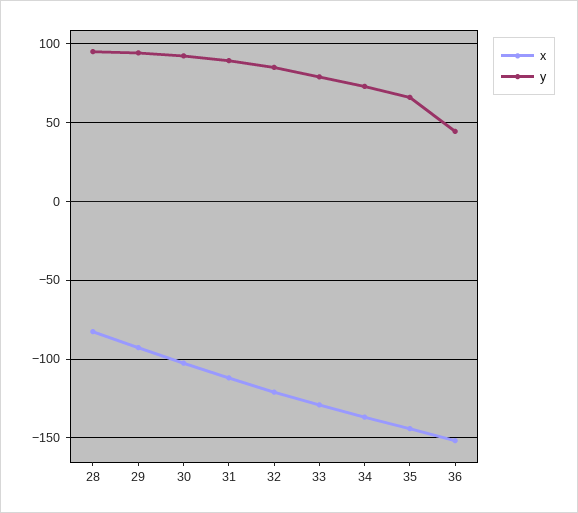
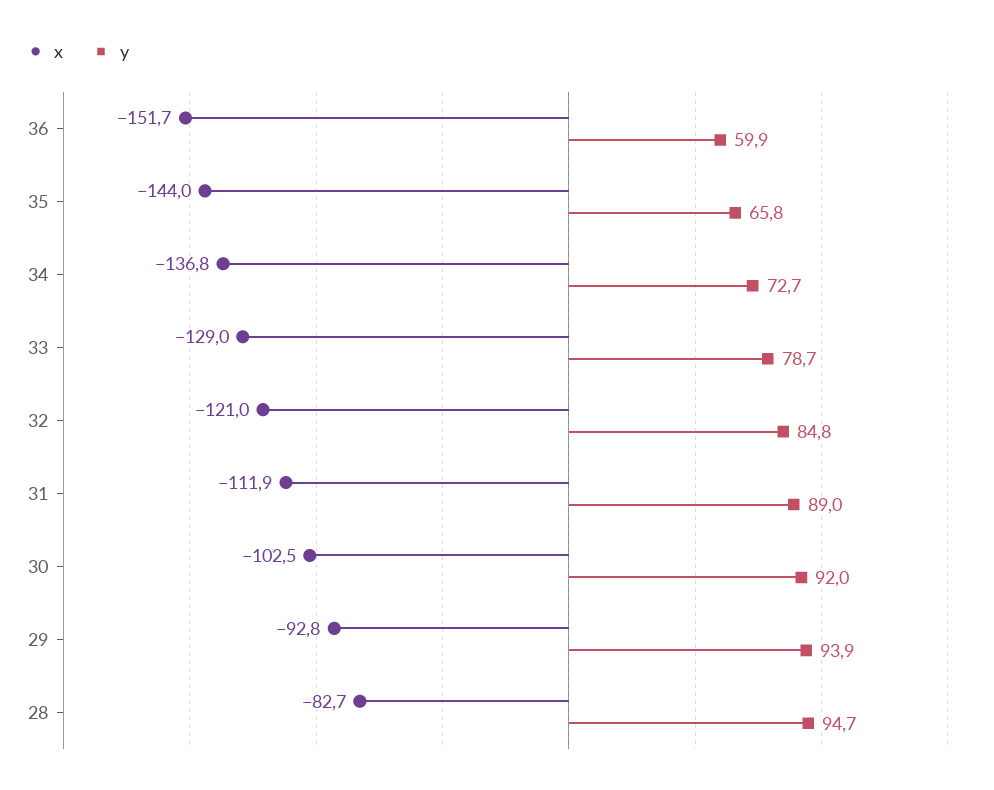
y, 36: 45 -> 59.9

